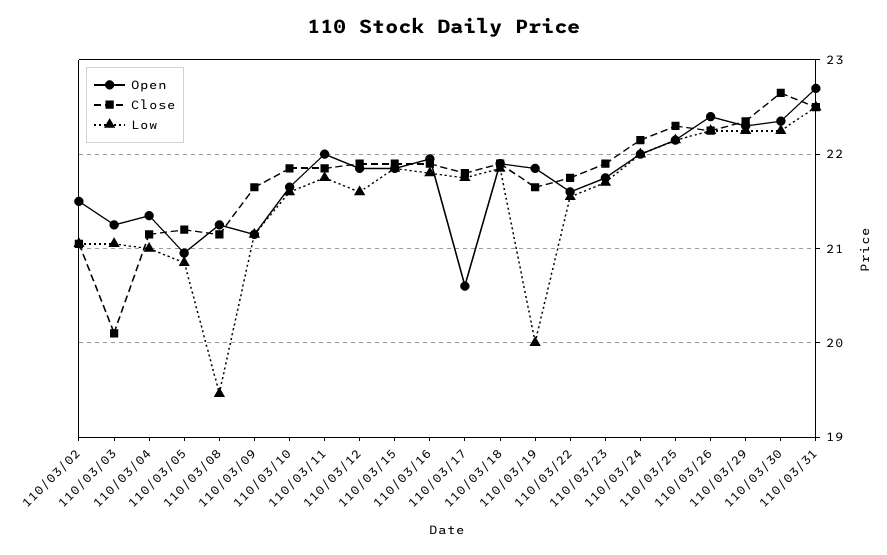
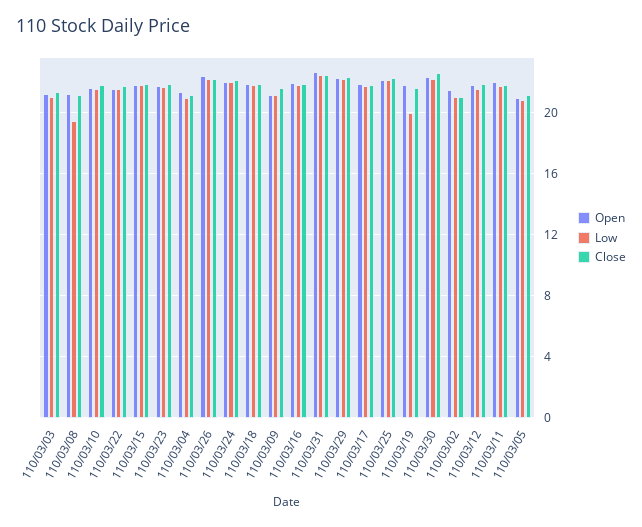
Close, 110/03/03: 20.1 -> 21.5
Open, 110/03/17: 20.6 -> 22

